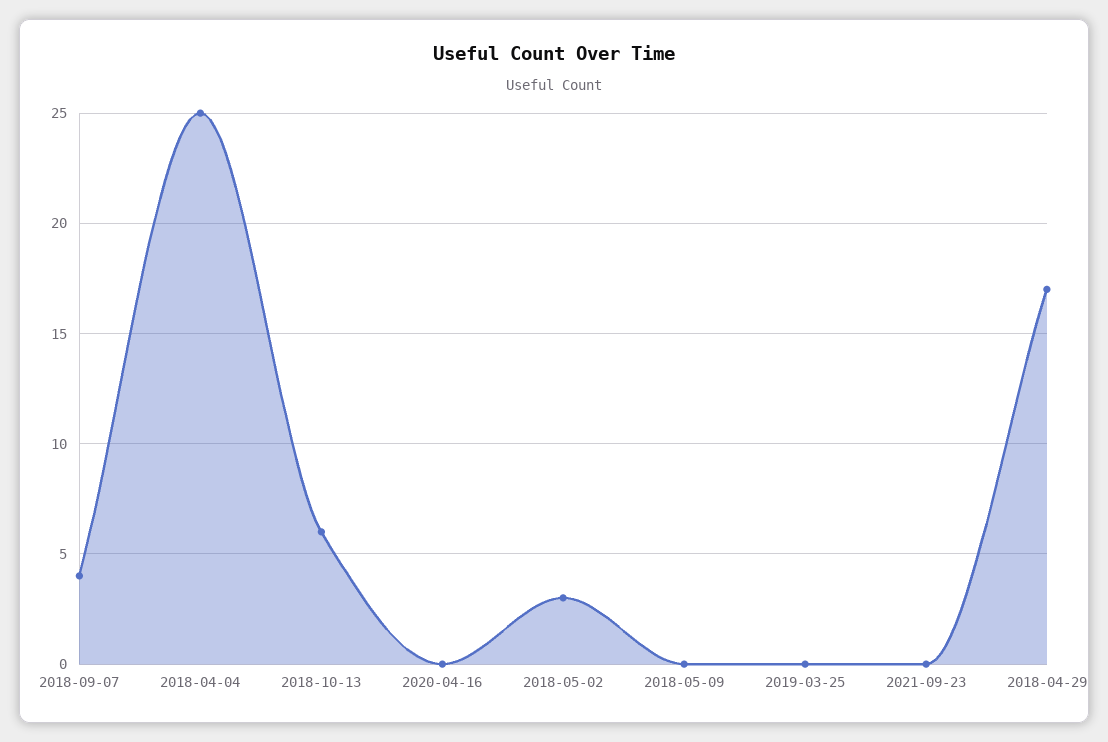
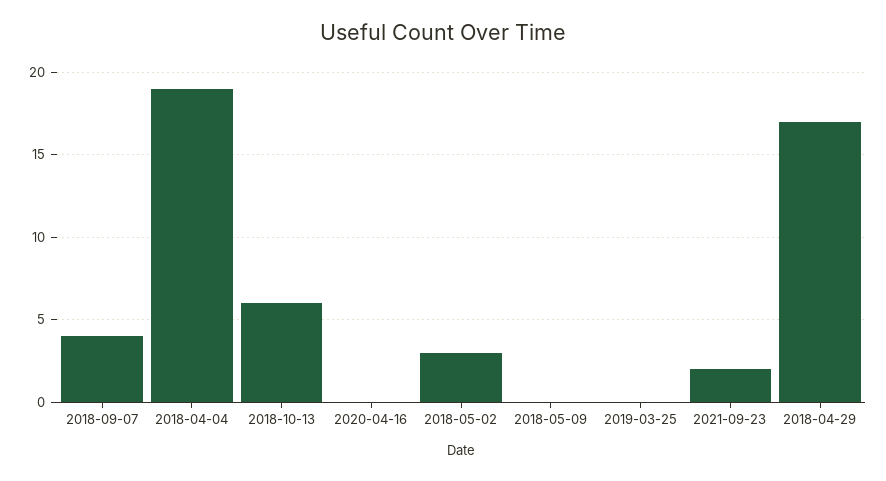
2018-04-04: 25 -> 19
2021-09-23: 0 -> 2

